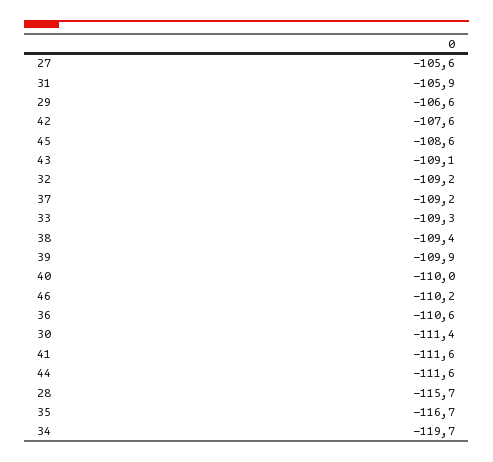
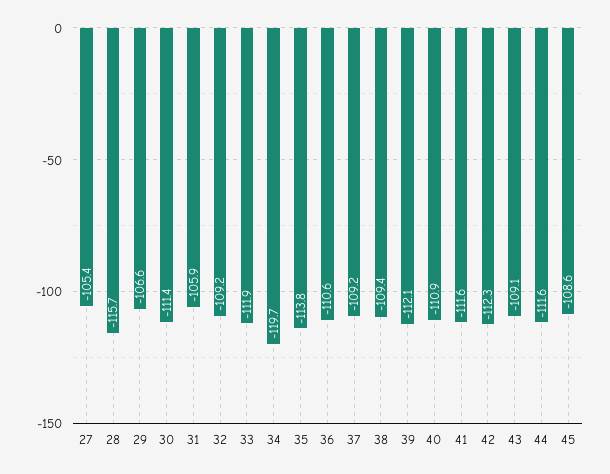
27: -105.6 -> -105.4
42: -107.6 -> -112.3
33: -109.3 -> -111.9
39: -109.9 -> -112.1
40: -110 -> -110.9
46: -110.2 -> none
35: -116.7 -> -113.8

